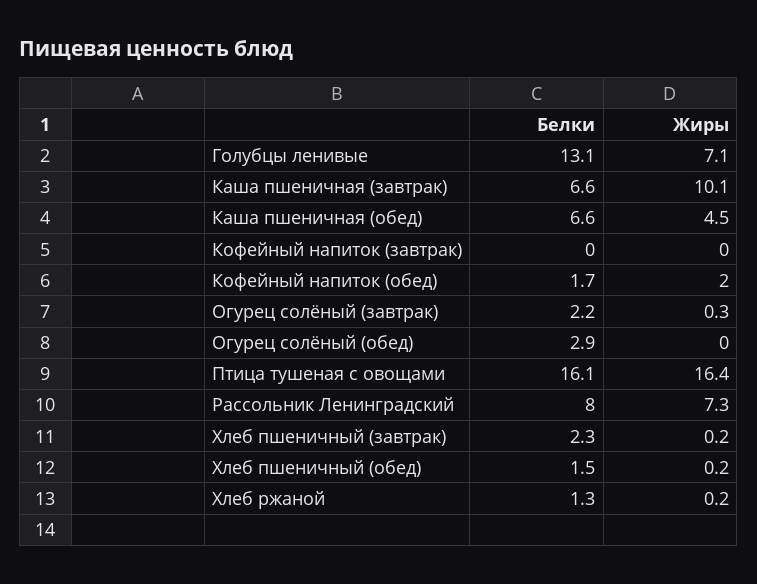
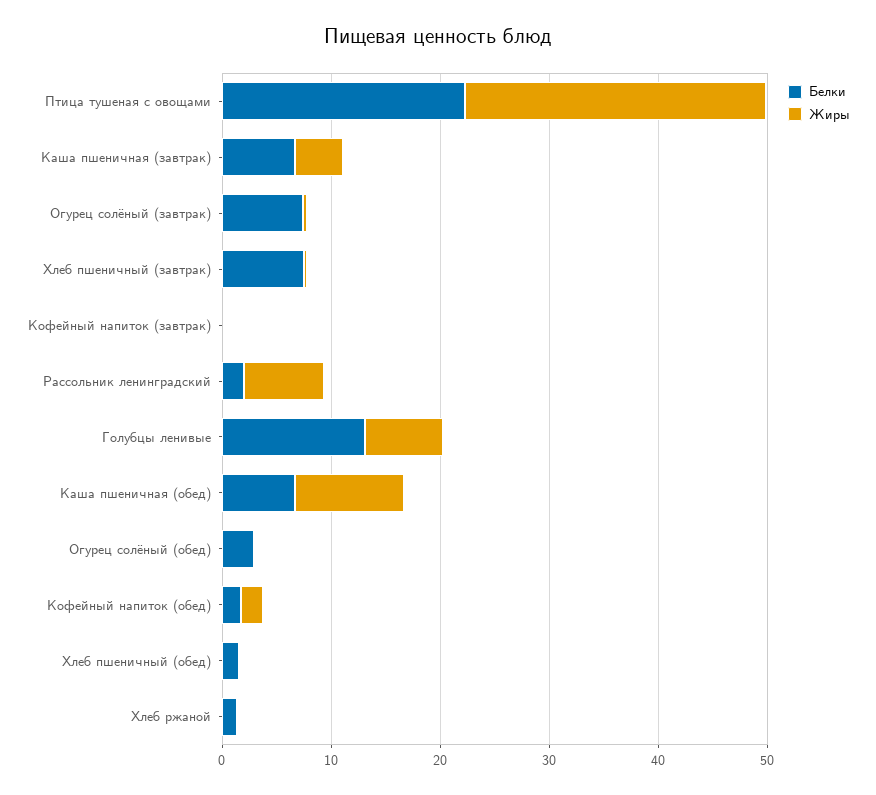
Жиры, Каша пшеничная (завтрак): 10.1 -> 4
Жиры, Каша пшеничная (обед): 4.5 -> 10
Белки, Огурец солёный (завтрак): 2.2 -> 8
Белки, Птица тушеная с овощами: 16.1 -> 22
Жиры, Птица тушеная с овощами: 16.4 -> 28
Белки, Рассольник Ленинградский: 8 -> 2
Белки, Хлеб пшеничный (завтрак): 2.3 -> 8

